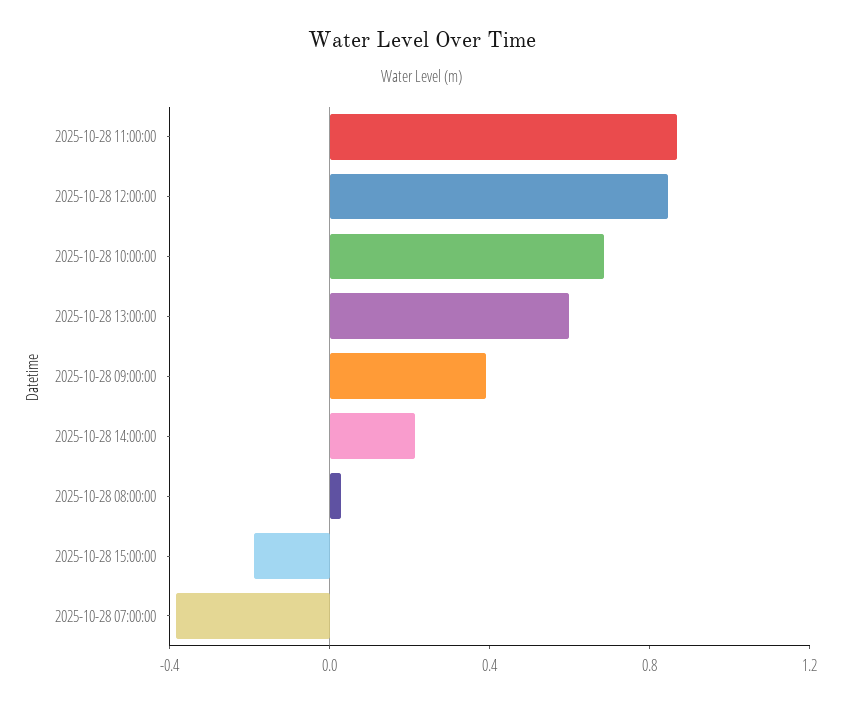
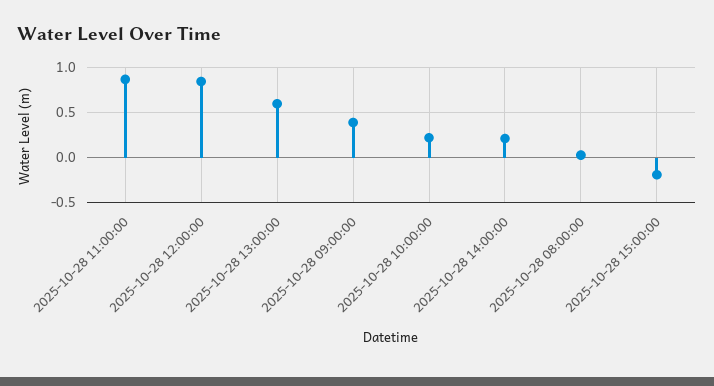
2025-10-28 10:00:00: 0.7 -> 0.2
2025-10-28 07:00:00: -0.4 -> none

